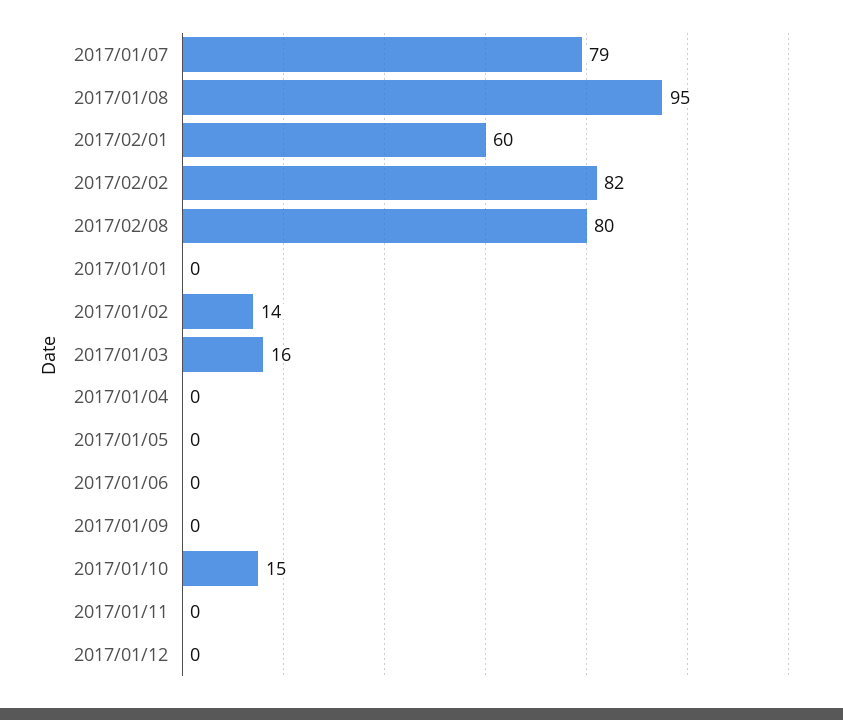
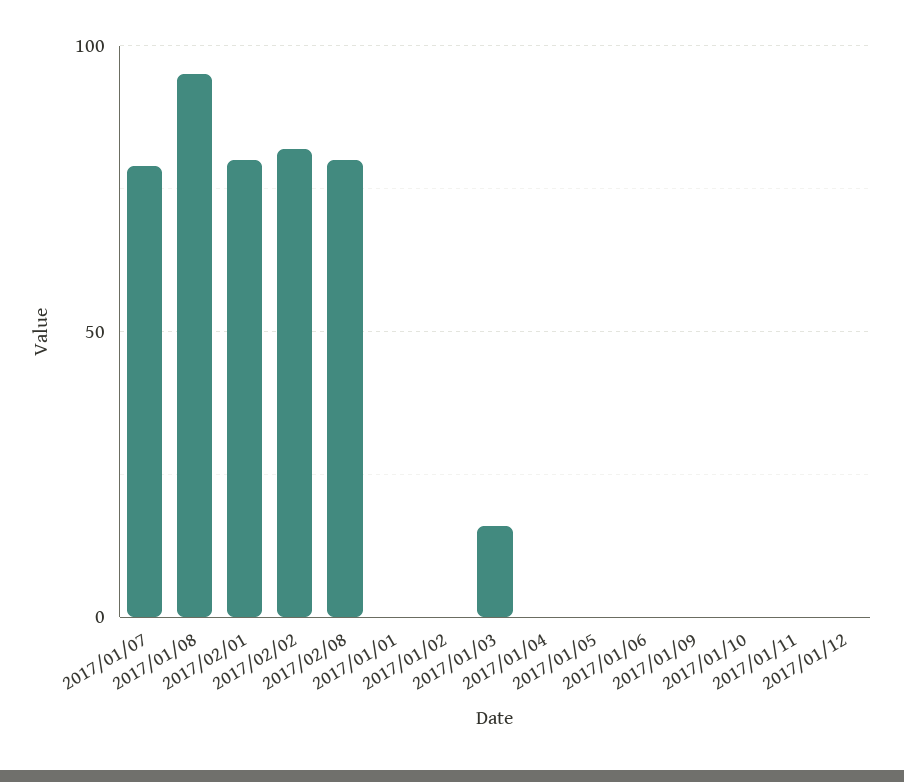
2017/02/01: 60 -> 80
2017/01/02: 14 -> 0
2017/01/10: 15 -> 0

